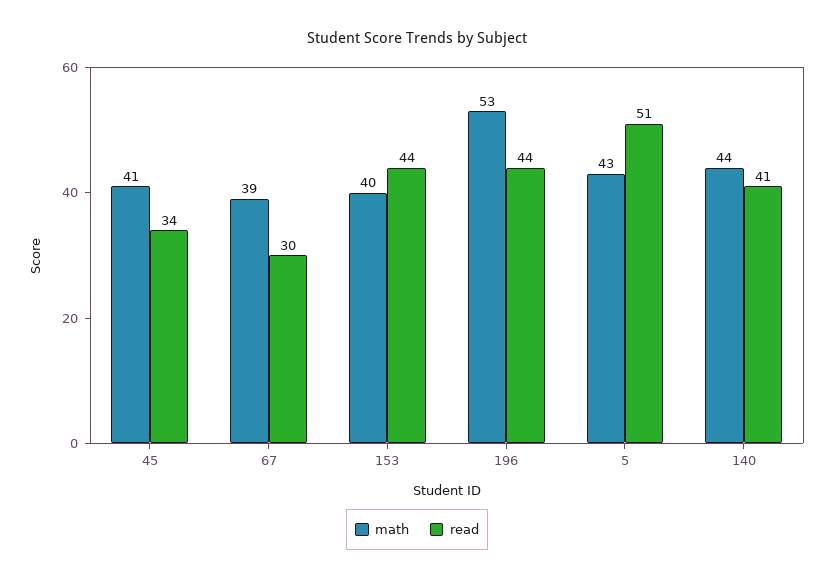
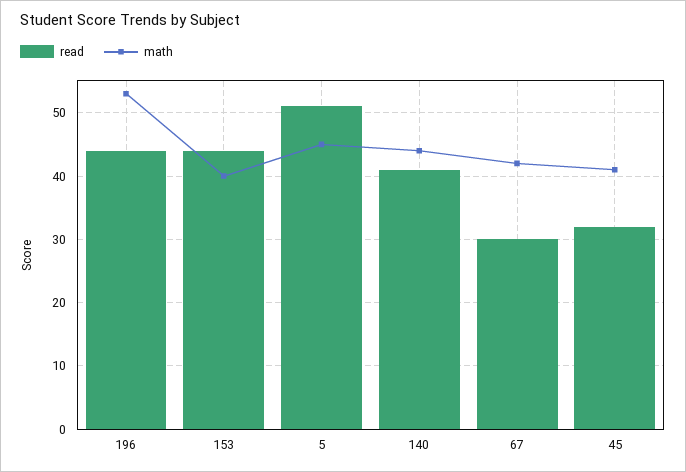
read, 45: 34 -> 32
math, 67: 39 -> 42
math, 5: 43 -> 45

